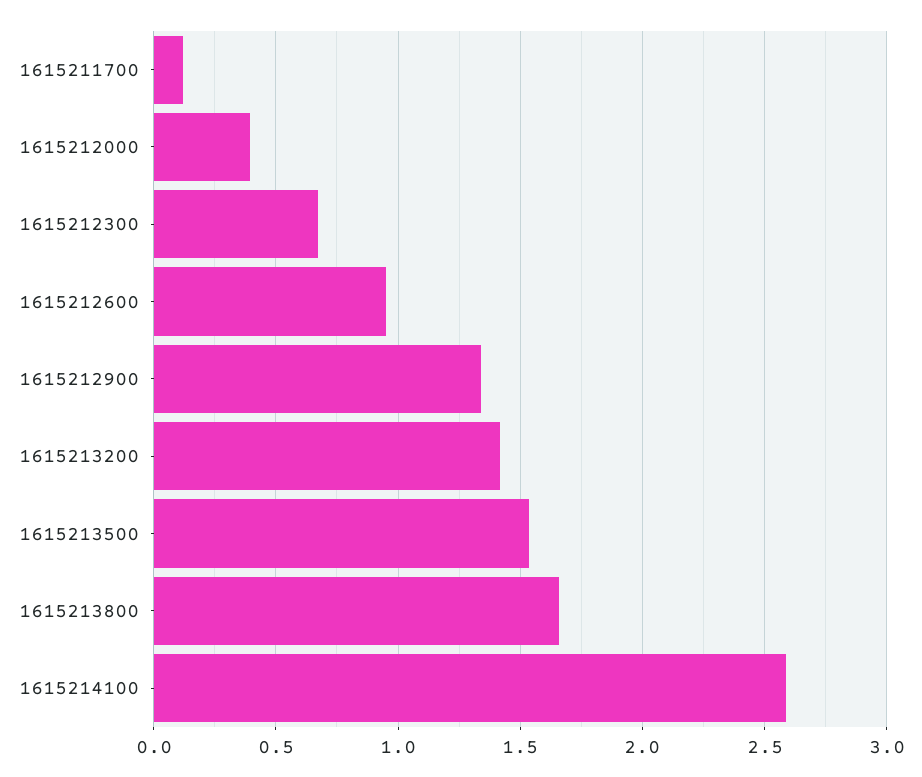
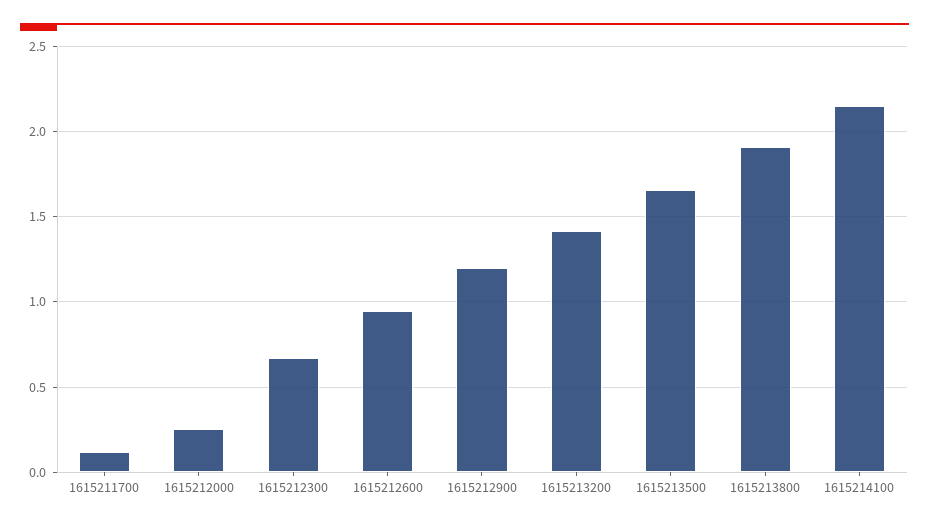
1615212000: 0.4 -> 0.25
1615212900: 1.35 -> 1.2
1615213500: 1.55 -> 1.65
1615213800: 1.65 -> 1.9
1615214100: 2.6 -> 2.15

